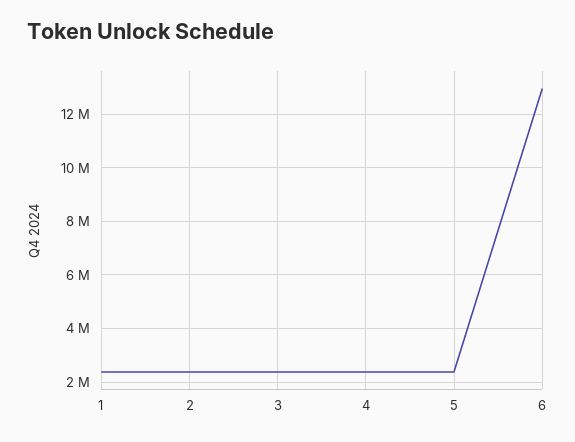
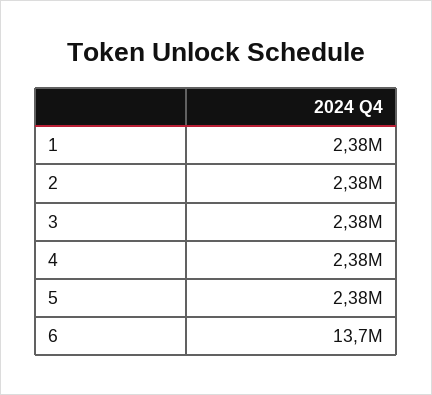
6: 13000000 -> 13700000

